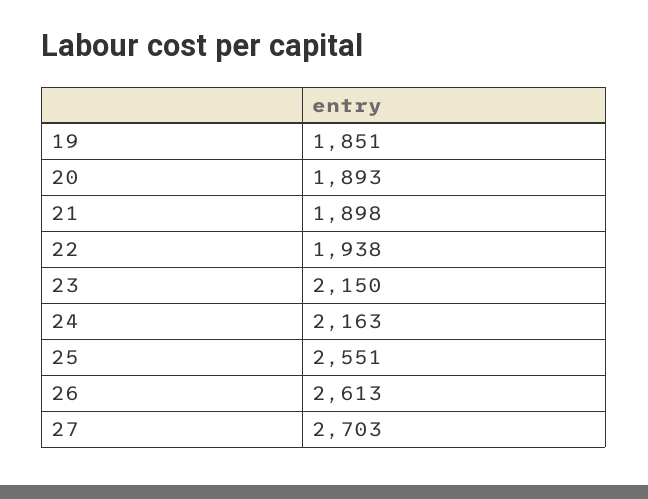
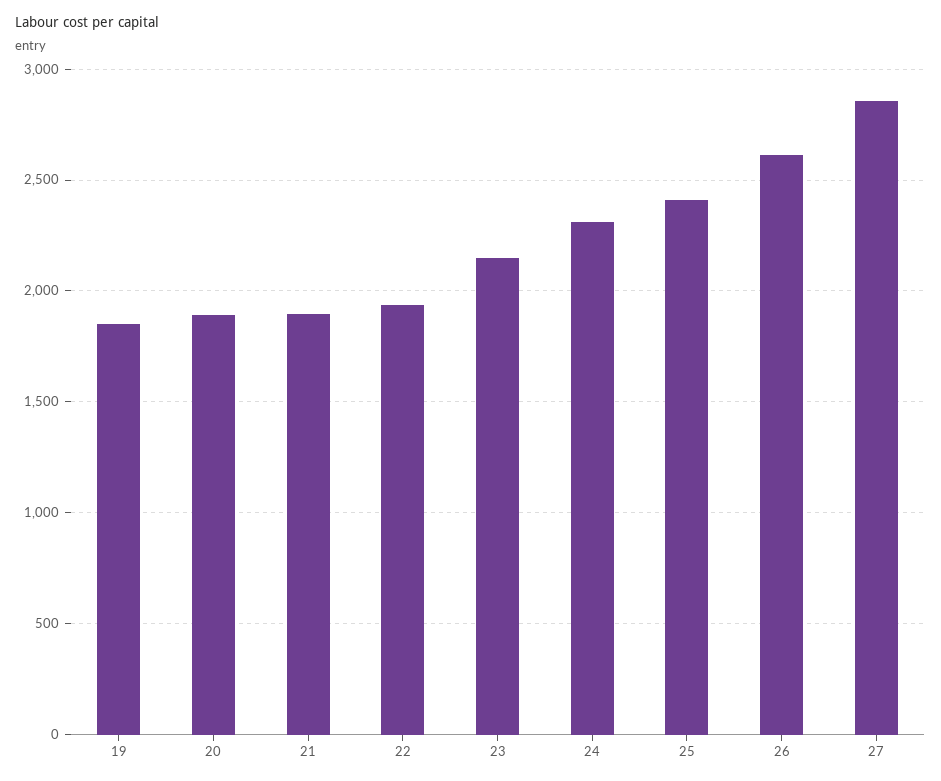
24: 2163 -> 2300
25: 2551 -> 2400
27: 2703 -> 2850

